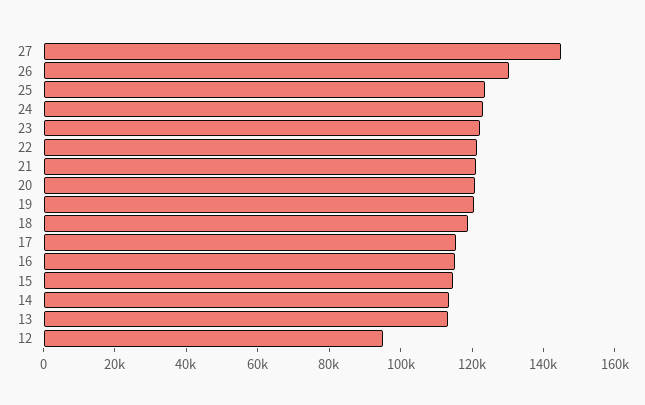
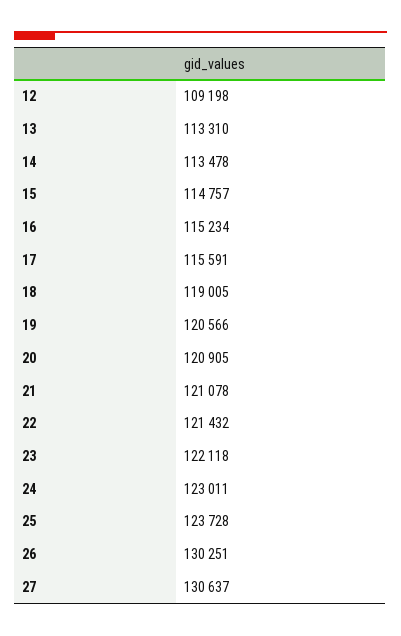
27: 145000 -> 130637
12: 95000 -> 109198

